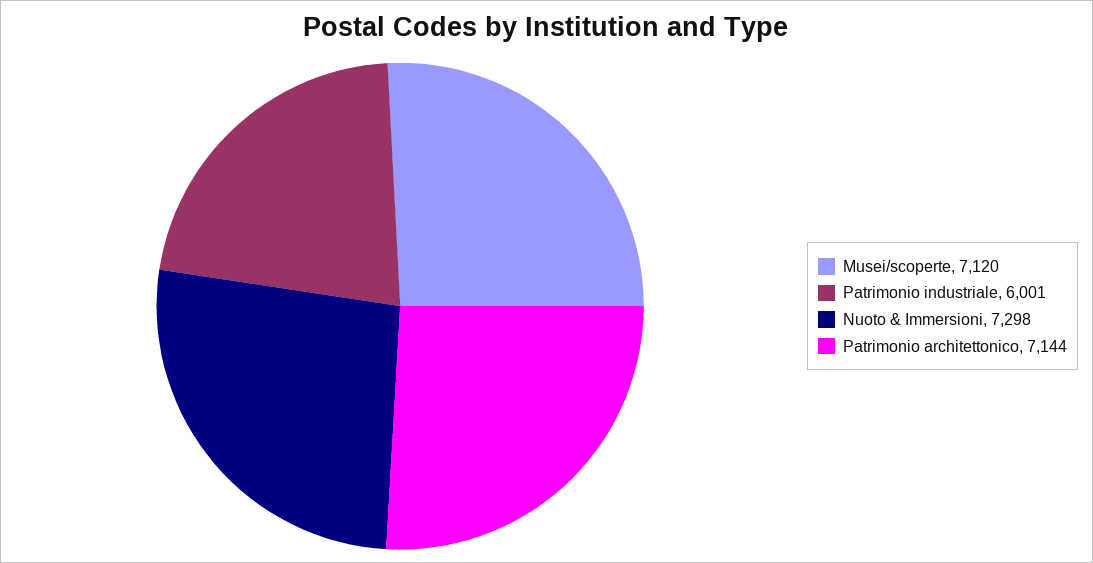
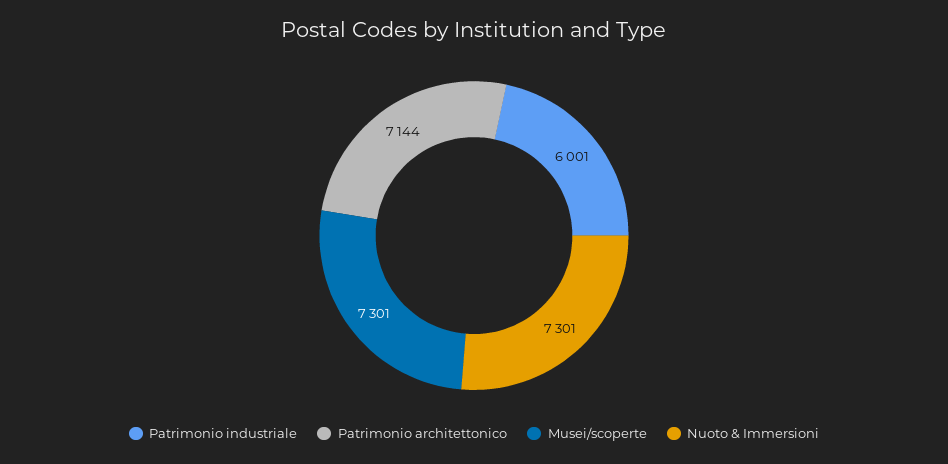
Musei/scoperte: 7120 -> 7301
Nuoto & Immersioni: 7298 -> 7301

